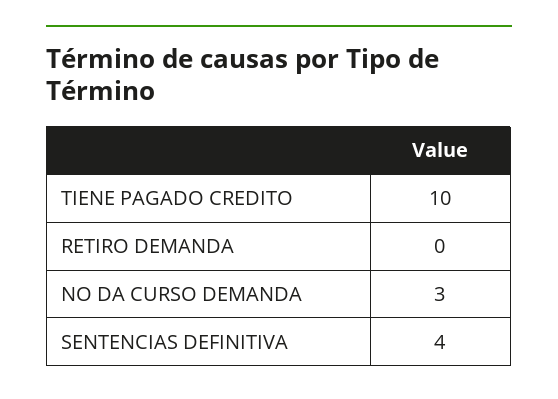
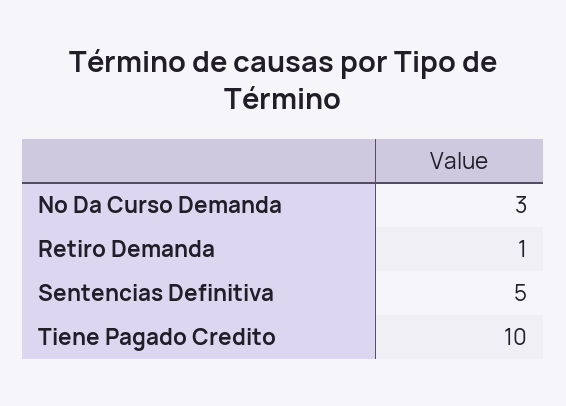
RETIRO DEMANDA: 0 -> 1
SENTENCIAS DEFINITIVA: 4 -> 5

